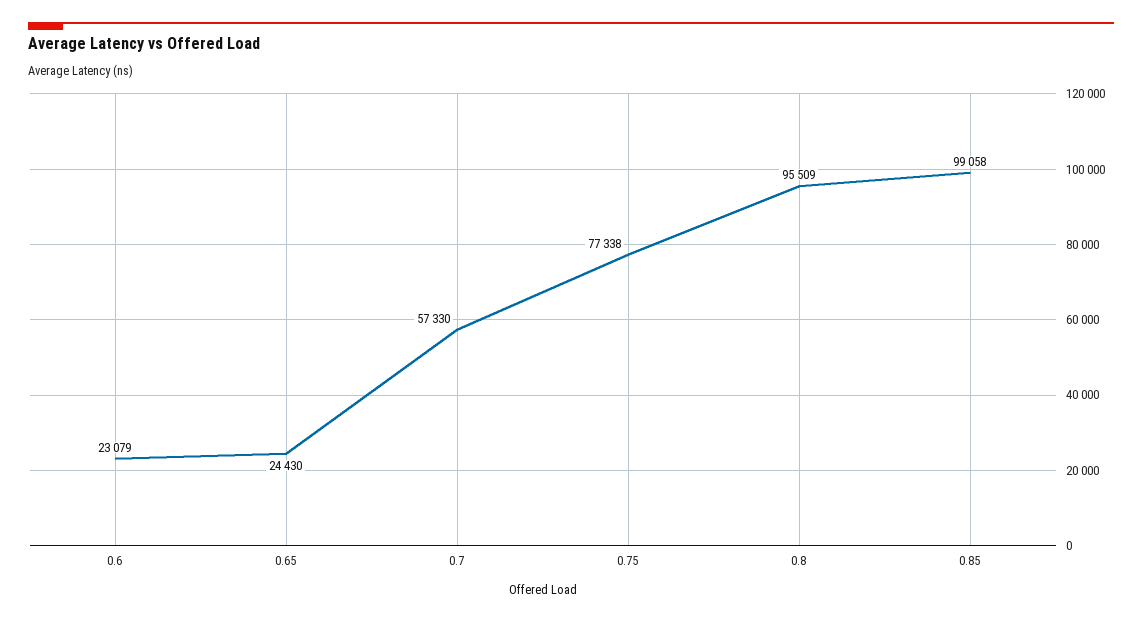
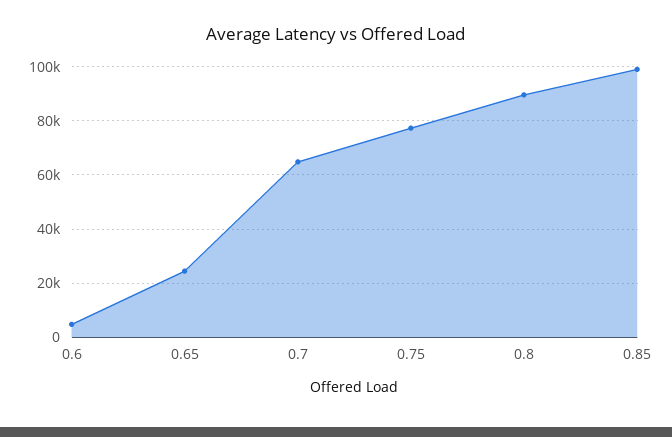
0.6: 23079 -> 5000
0.7: 57330 -> 65000
0.8: 95509 -> 90000

